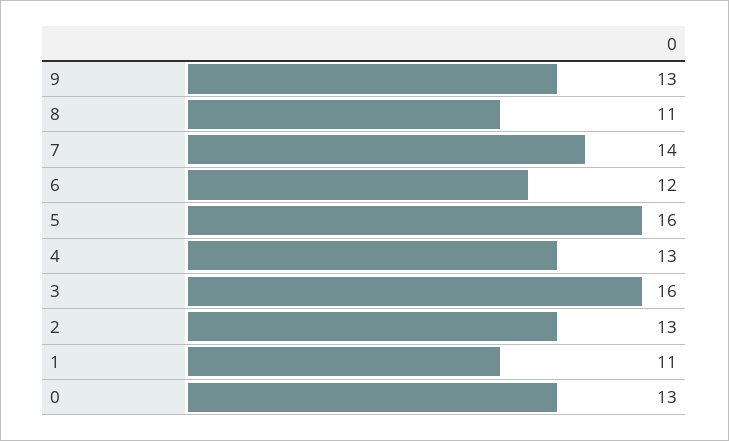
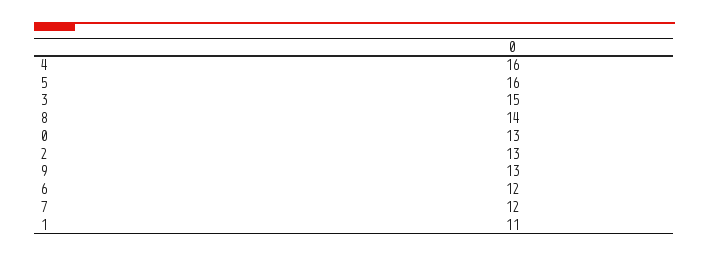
8: 11 -> 14
7: 14 -> 12
4: 13 -> 16
3: 16 -> 15

